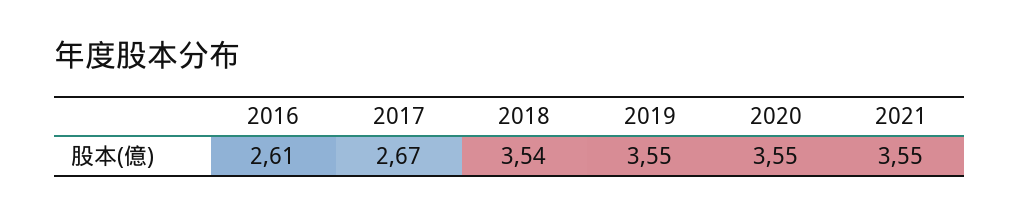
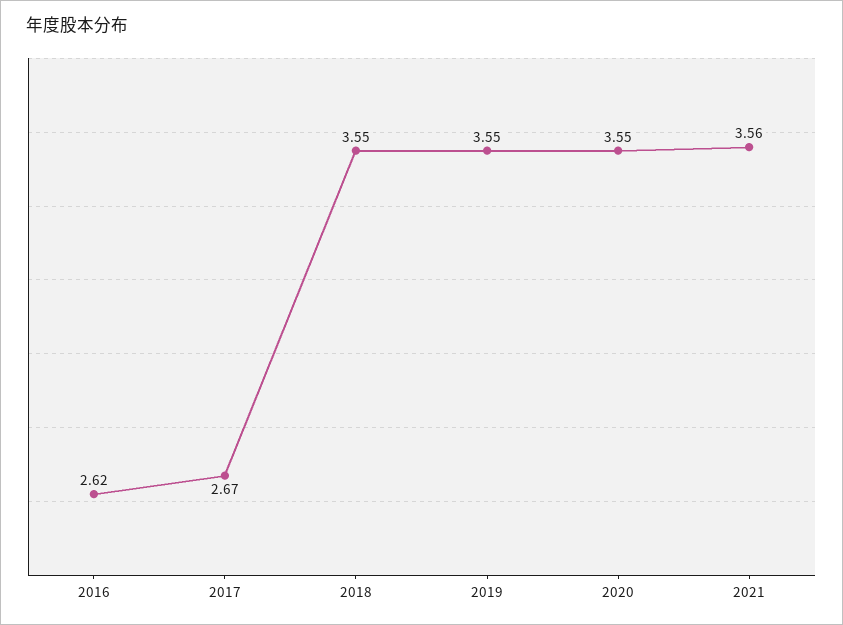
2016: 2.61 -> 2.62
2018: 3.54 -> 3.55
2021: 3.55 -> 3.56

